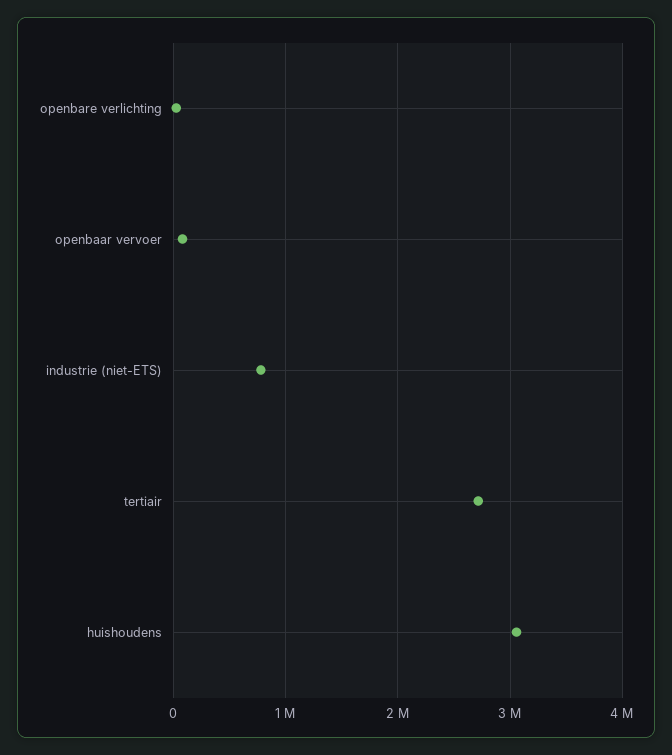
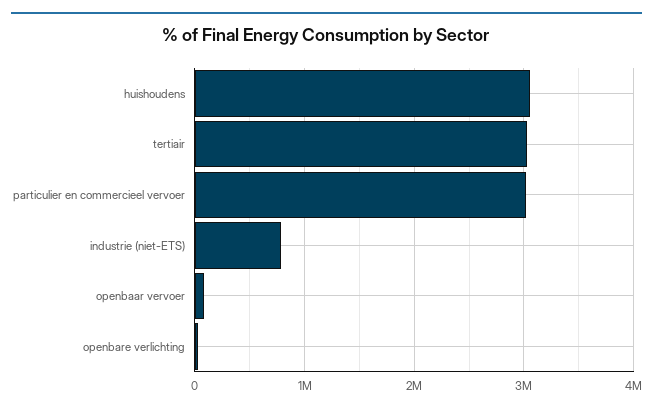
tertiair: 2700000 -> 3000000
particulier en commercieel vervoer: none -> 3000000

